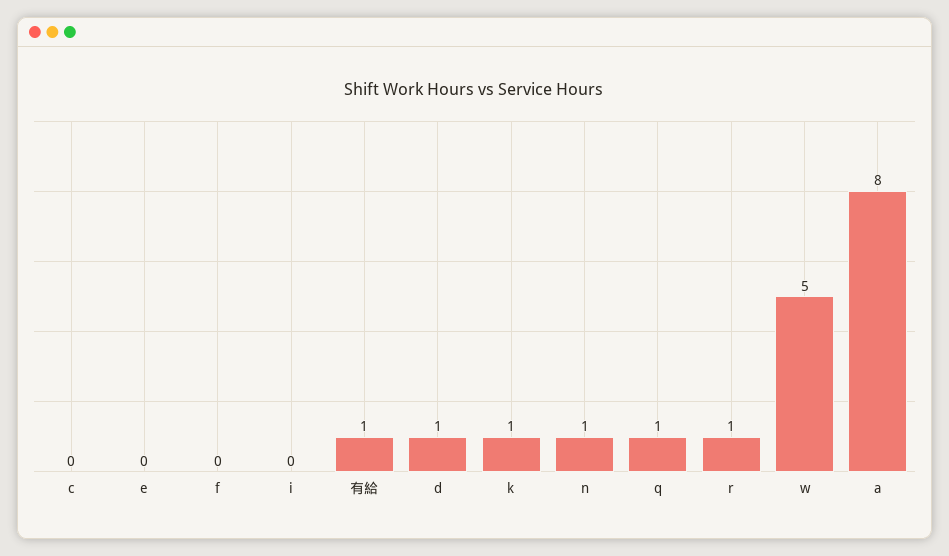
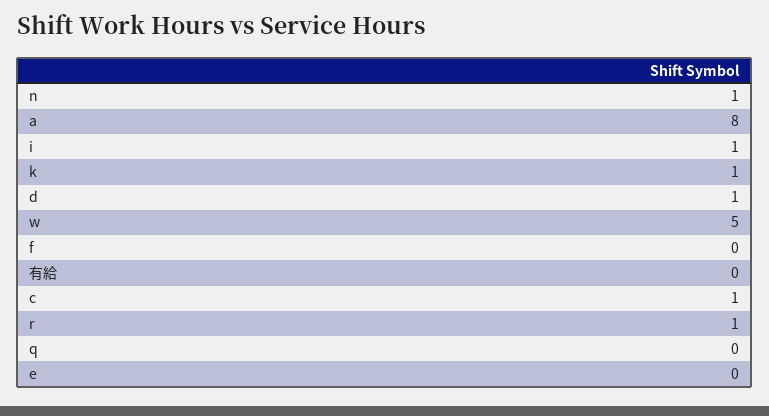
c: 0 -> 1
i: 0 -> 1
有給: 1 -> 0
q: 1 -> 0

